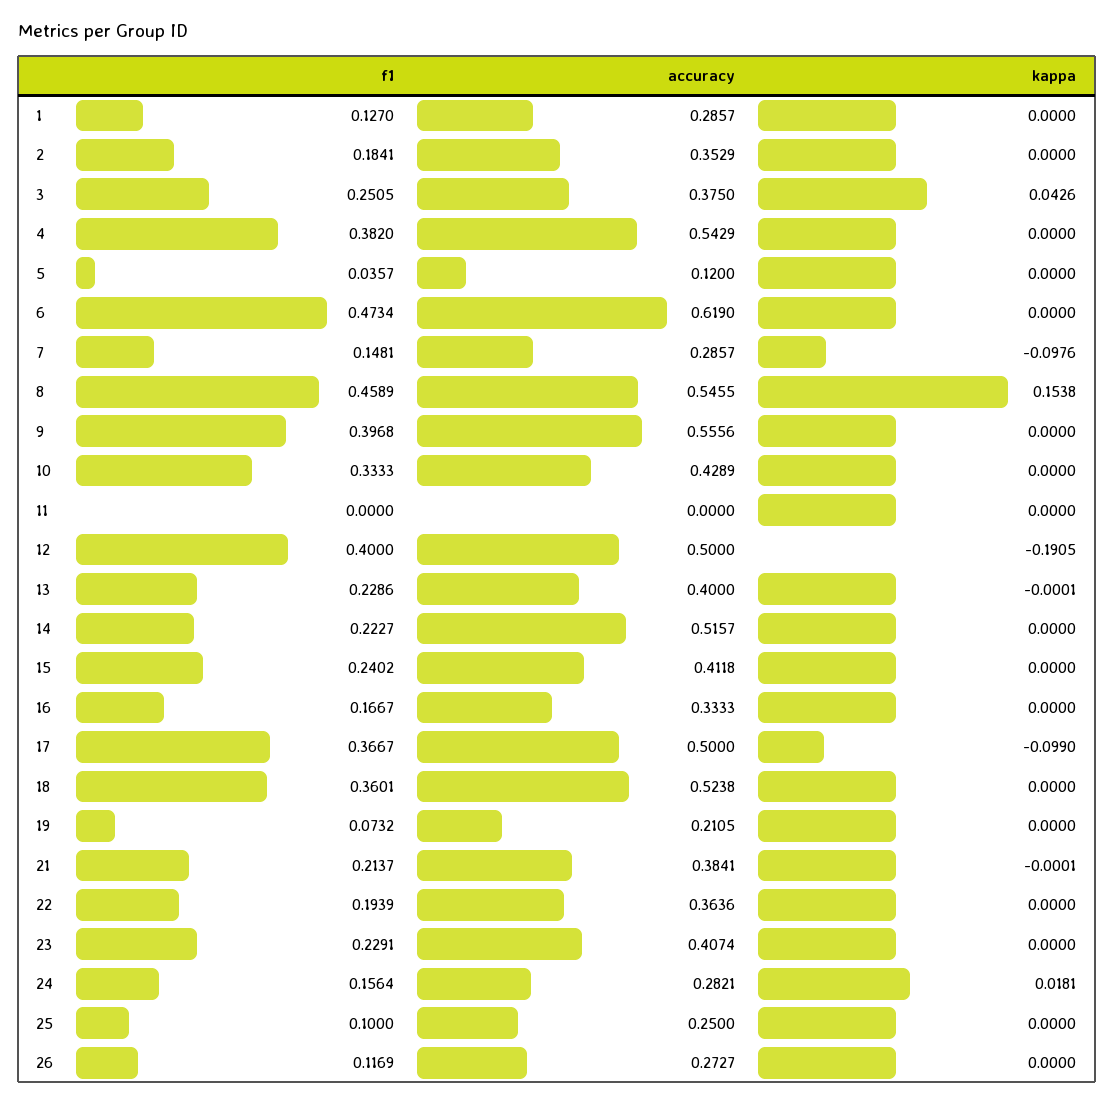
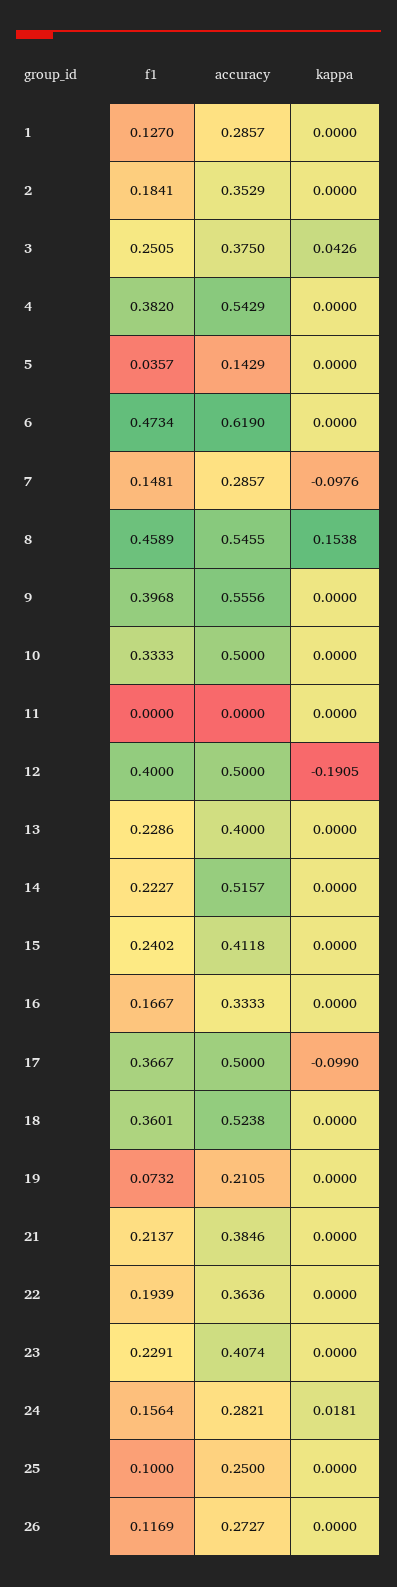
accuracy, 5: 0.12 -> 0.1429
accuracy, 10: 0.4289 -> 0.5
kappa, 13: -0.0001 -> 0
accuracy, 21: 0.3841 -> 0.3846
kappa, 21: -0.0001 -> 0

